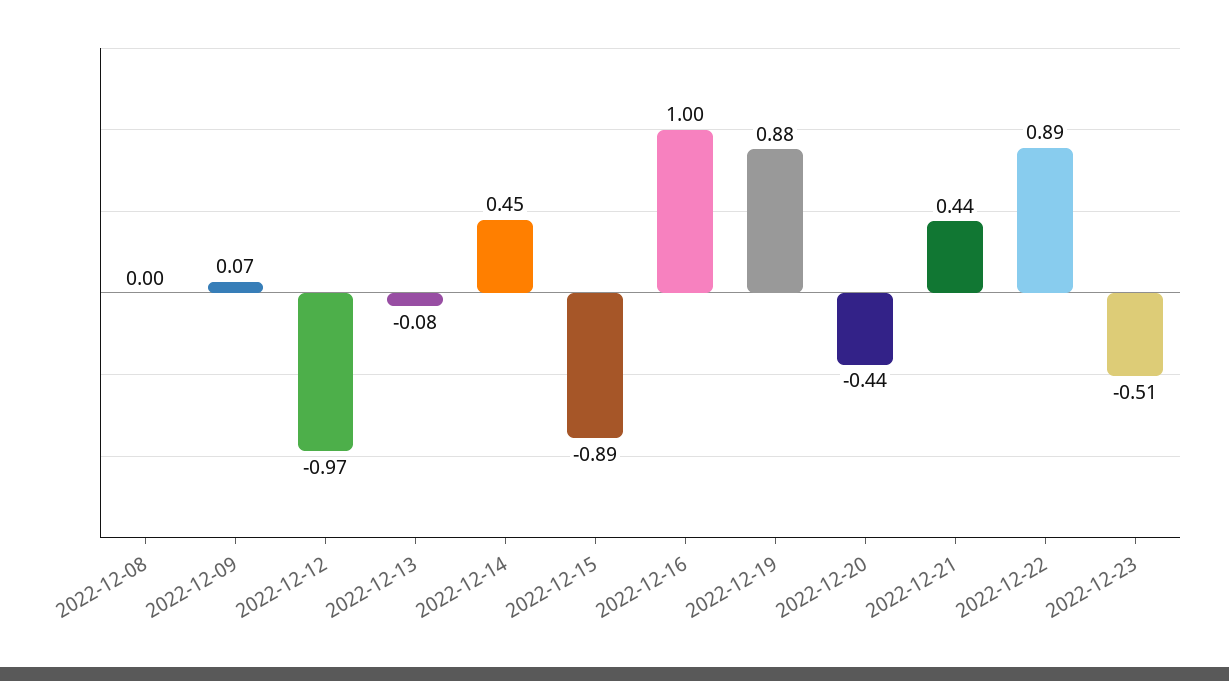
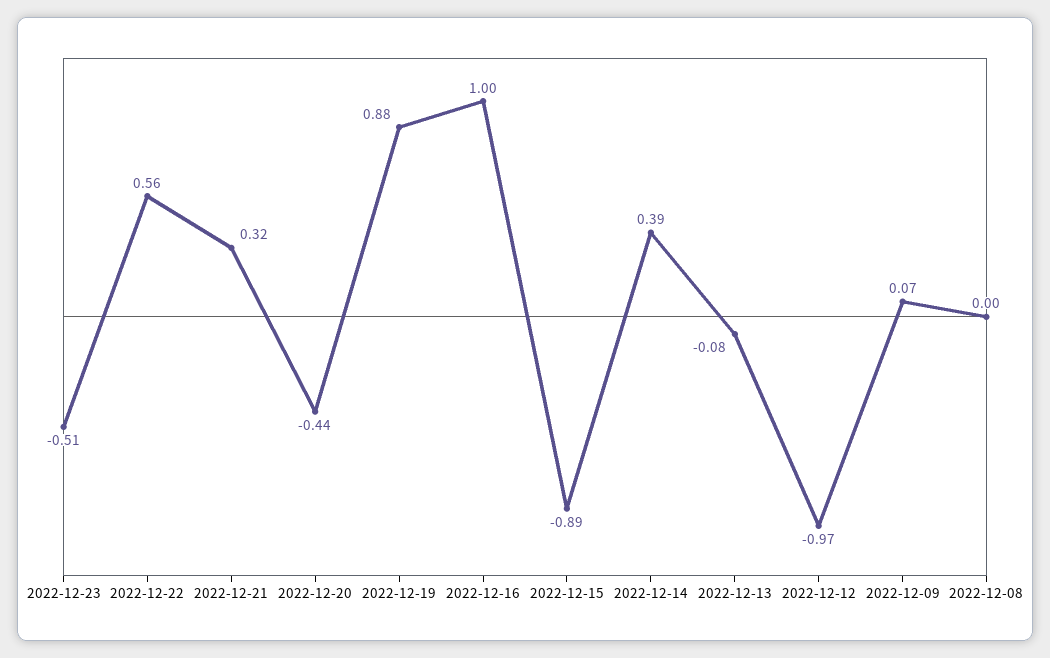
2022-12-14: 0.45 -> 0.39
2022-12-21: 0.44 -> 0.32
2022-12-22: 0.89 -> 0.56

